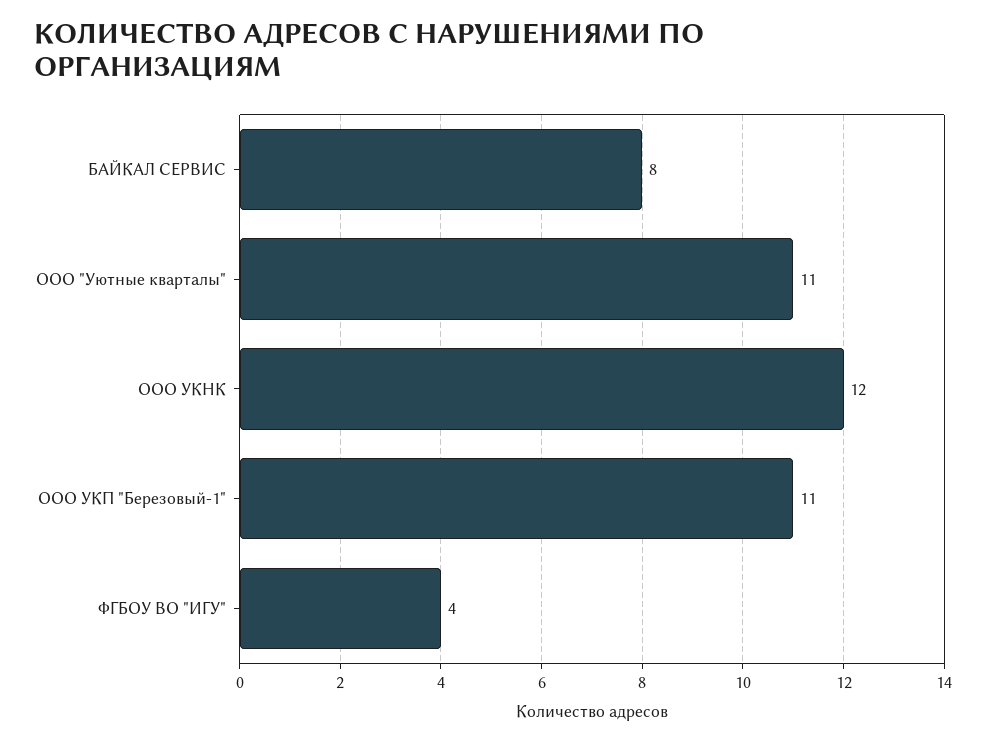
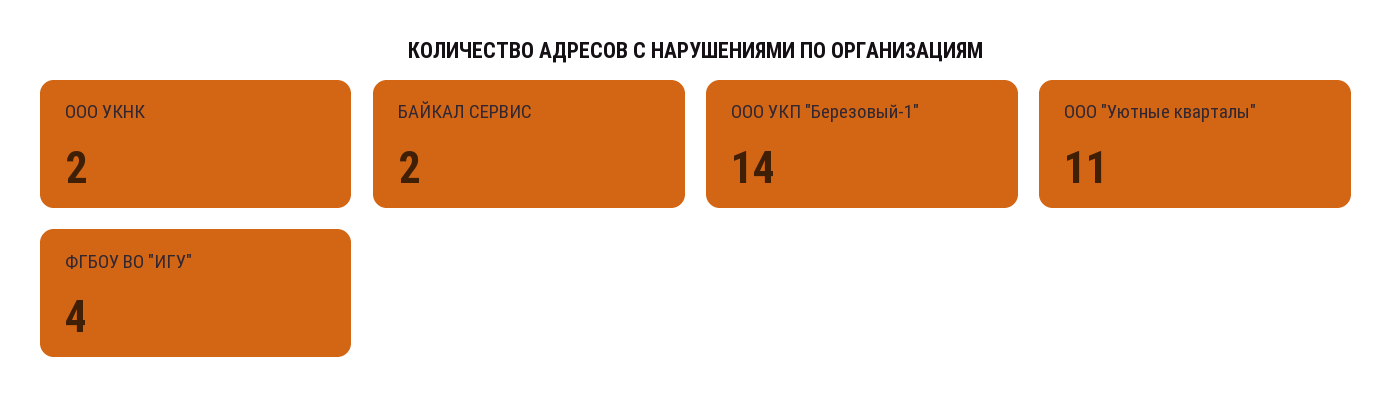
БАЙКАЛ СЕРВИС: 8 -> 2
ООО УКНК: 12 -> 2
ООО УКП "Березовый-1": 11 -> 14

